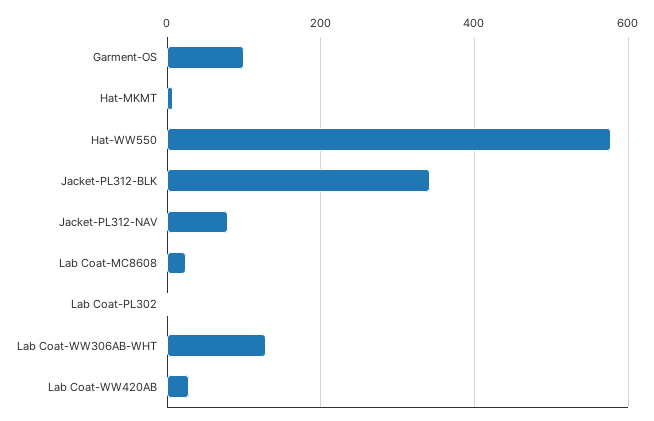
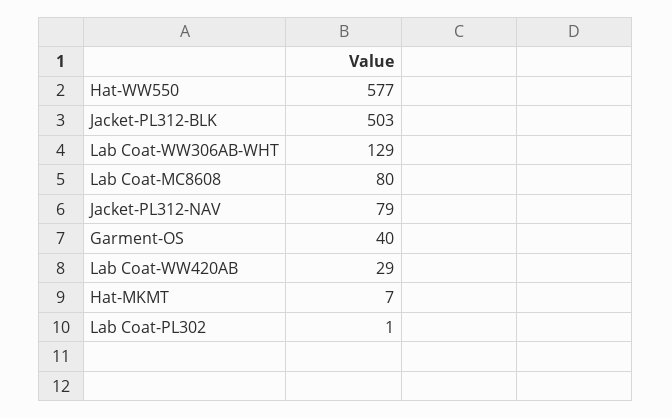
Garment-OS: 100 -> 40
Jacket-PL312-BLK: 340 -> 503
Lab Coat-MC8608: 20 -> 80

